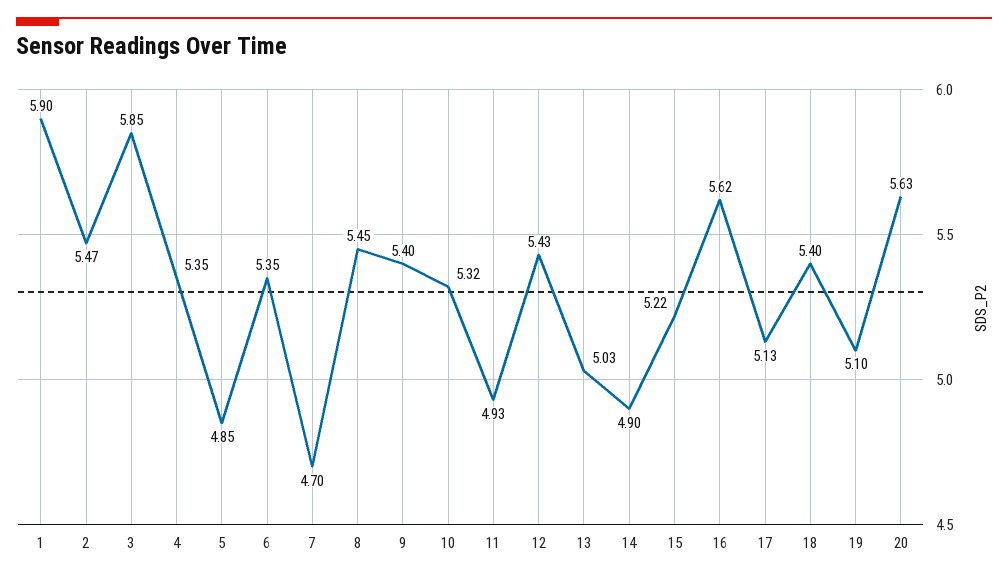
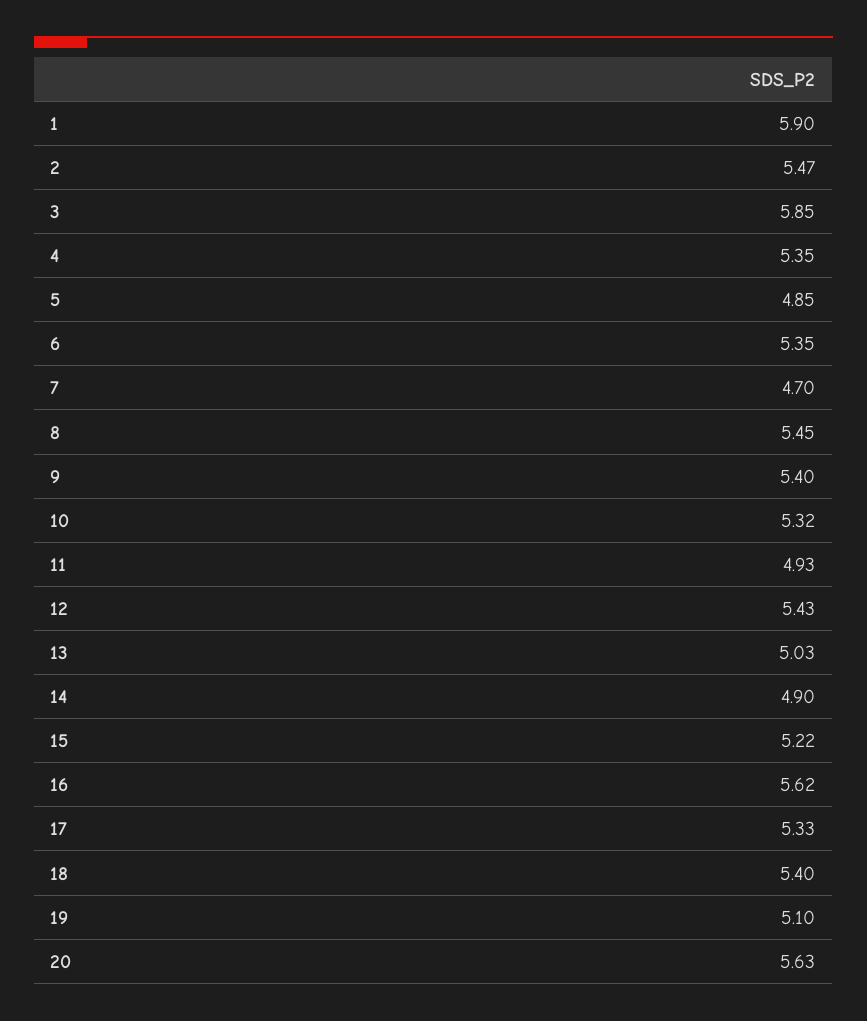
17: 5.13 -> 5.33

